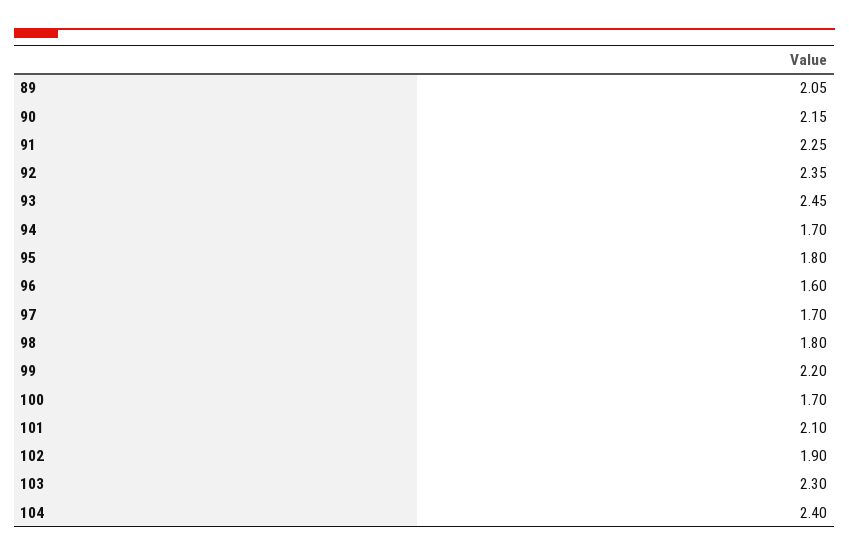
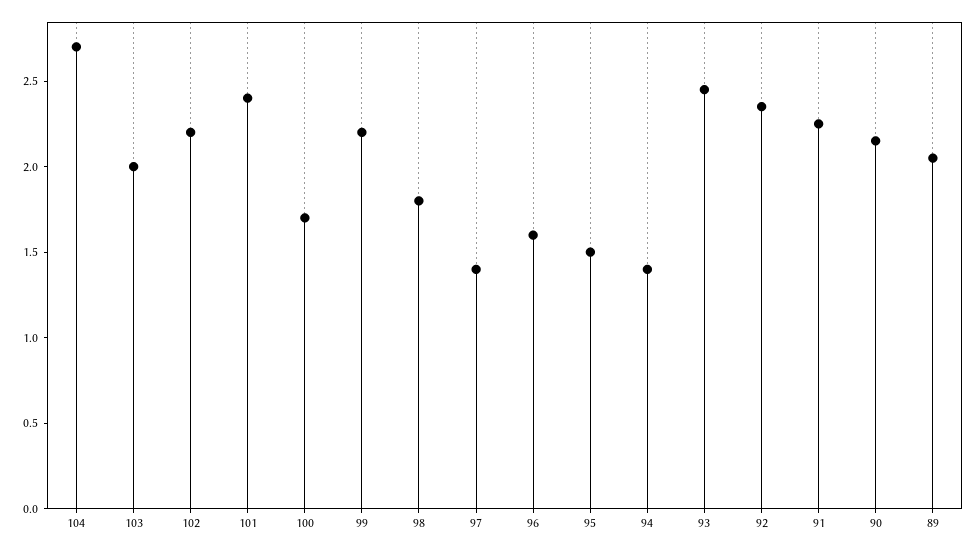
94: 1.7 -> 1.4
95: 1.8 -> 1.5
97: 1.7 -> 1.4
101: 2.1 -> 2.4
102: 1.9 -> 2.2
103: 2.3 -> 2
104: 2.4 -> 2.7

